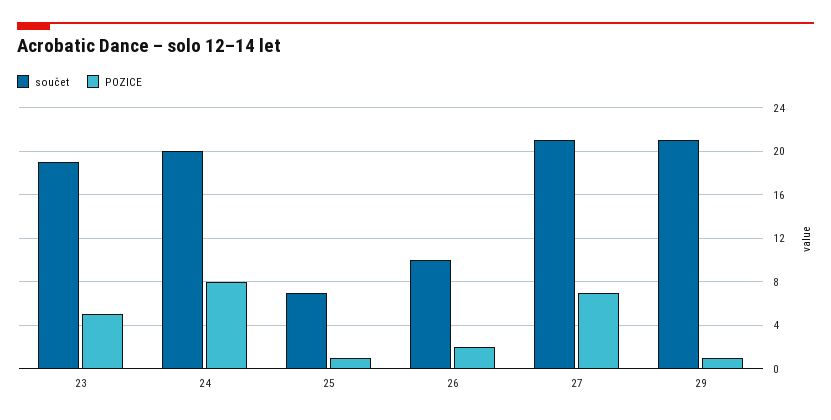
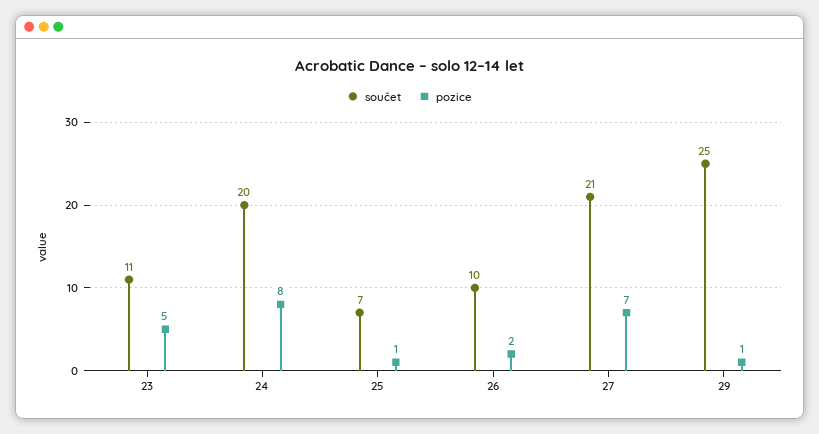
součet, 23: 19 -> 11
součet, 29: 21 -> 25

